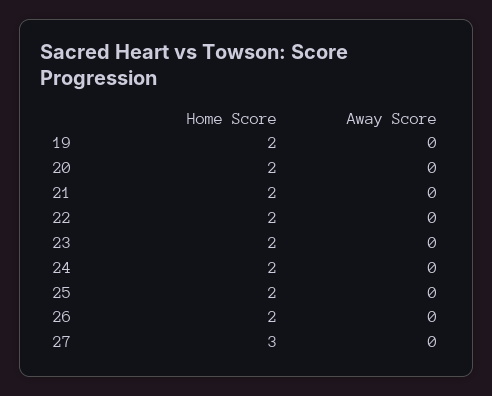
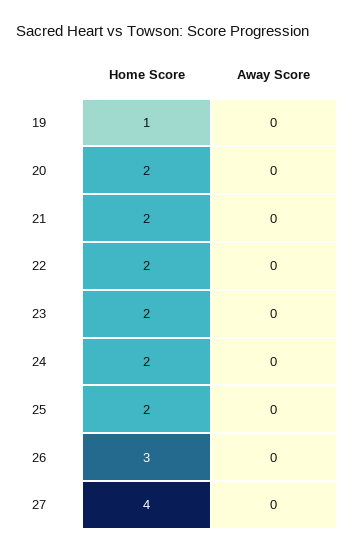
Home Score, 19: 2 -> 1
Home Score, 26: 2 -> 3
Home Score, 27: 3 -> 4

